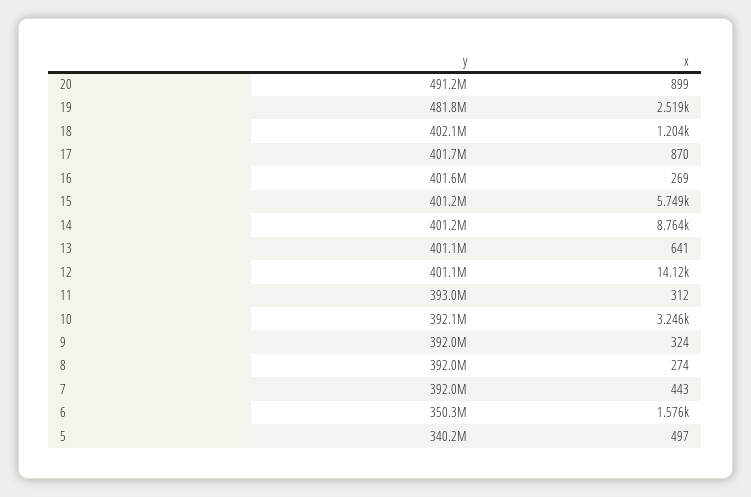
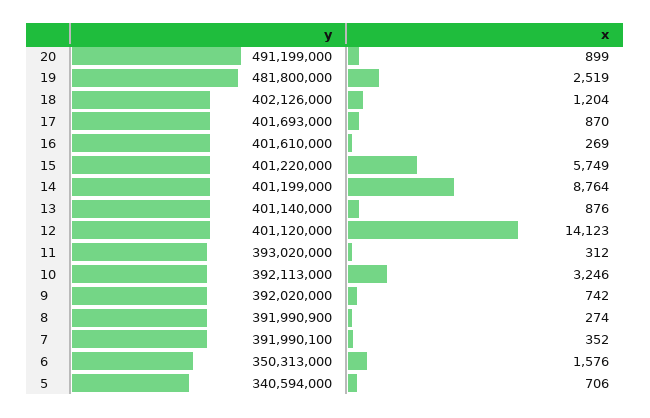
x, 13: 641 -> 876
x, 9: 324 -> 742
x, 7: 443 -> 352
y, 5: 340200000 -> 340594000
x, 5: 497 -> 706

